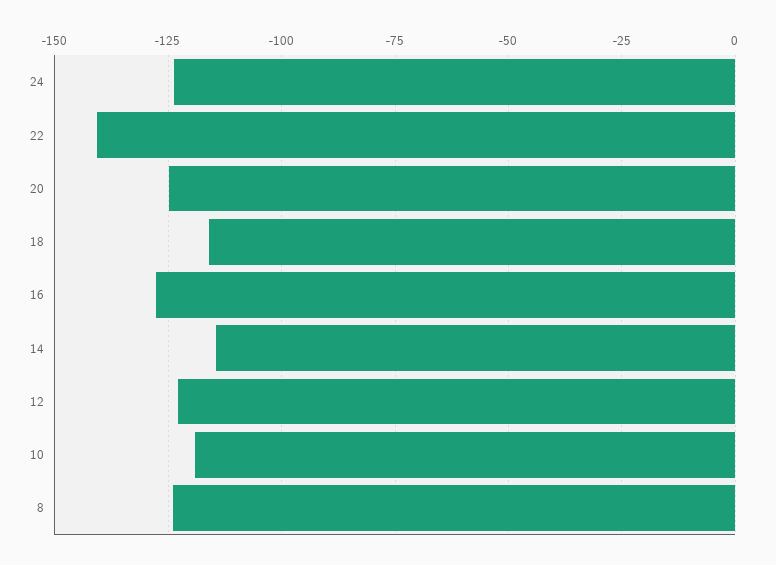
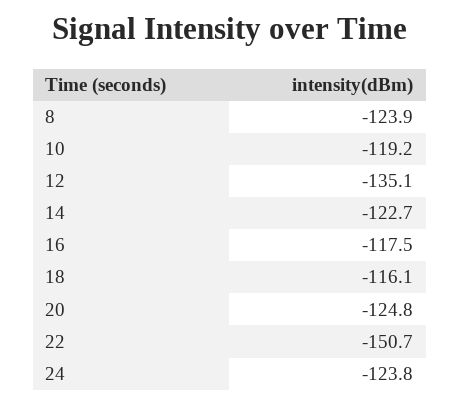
22: -140 -> -150.7
16: -127.5 -> -117.5
14: -115 -> -122.7
12: -122.5 -> -135.1

